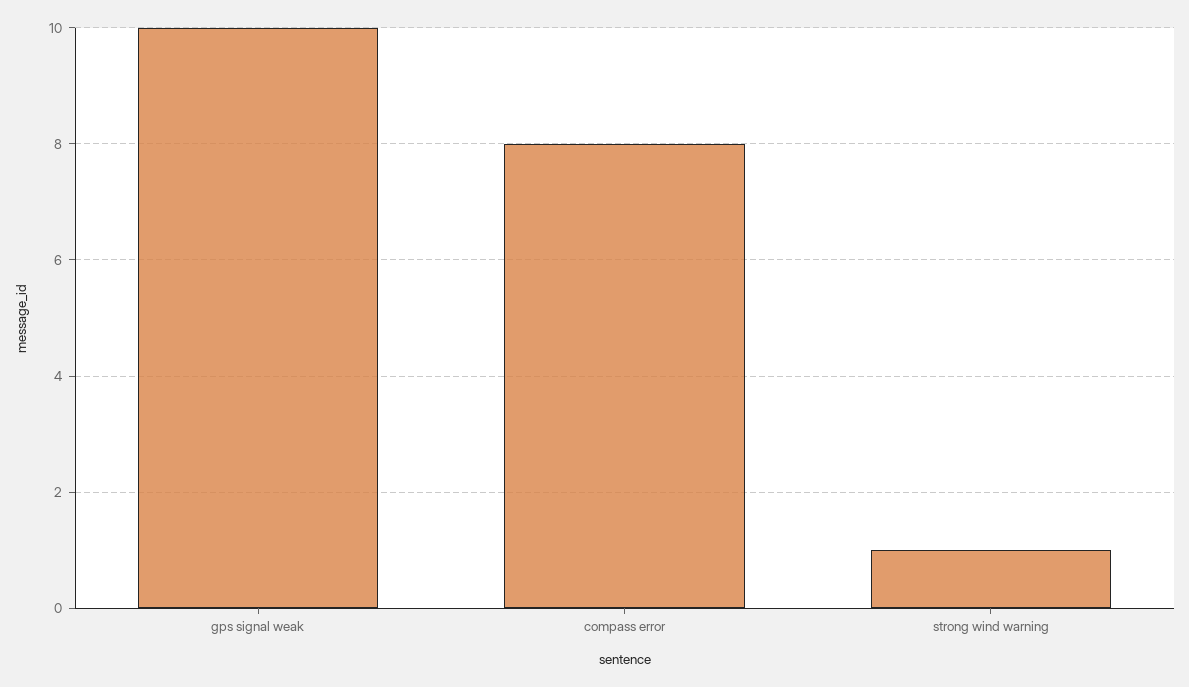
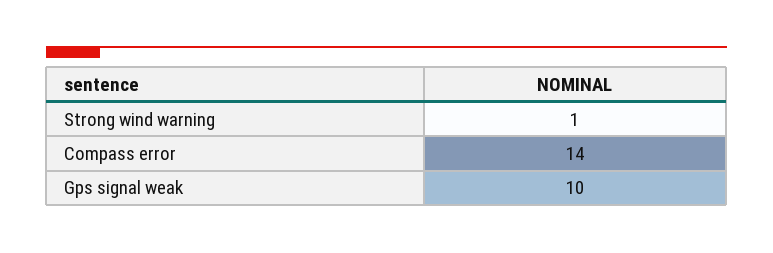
compass error: 8 -> 14

